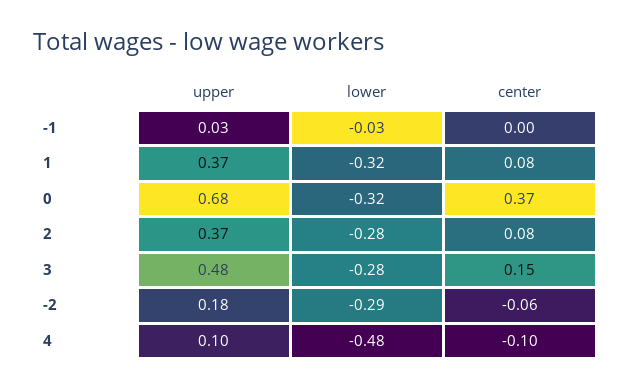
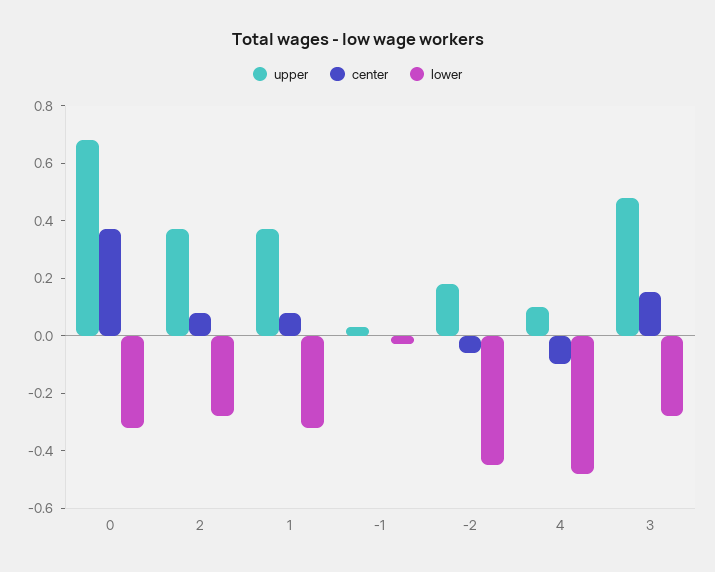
lower, -2: -0.29 -> -0.45

